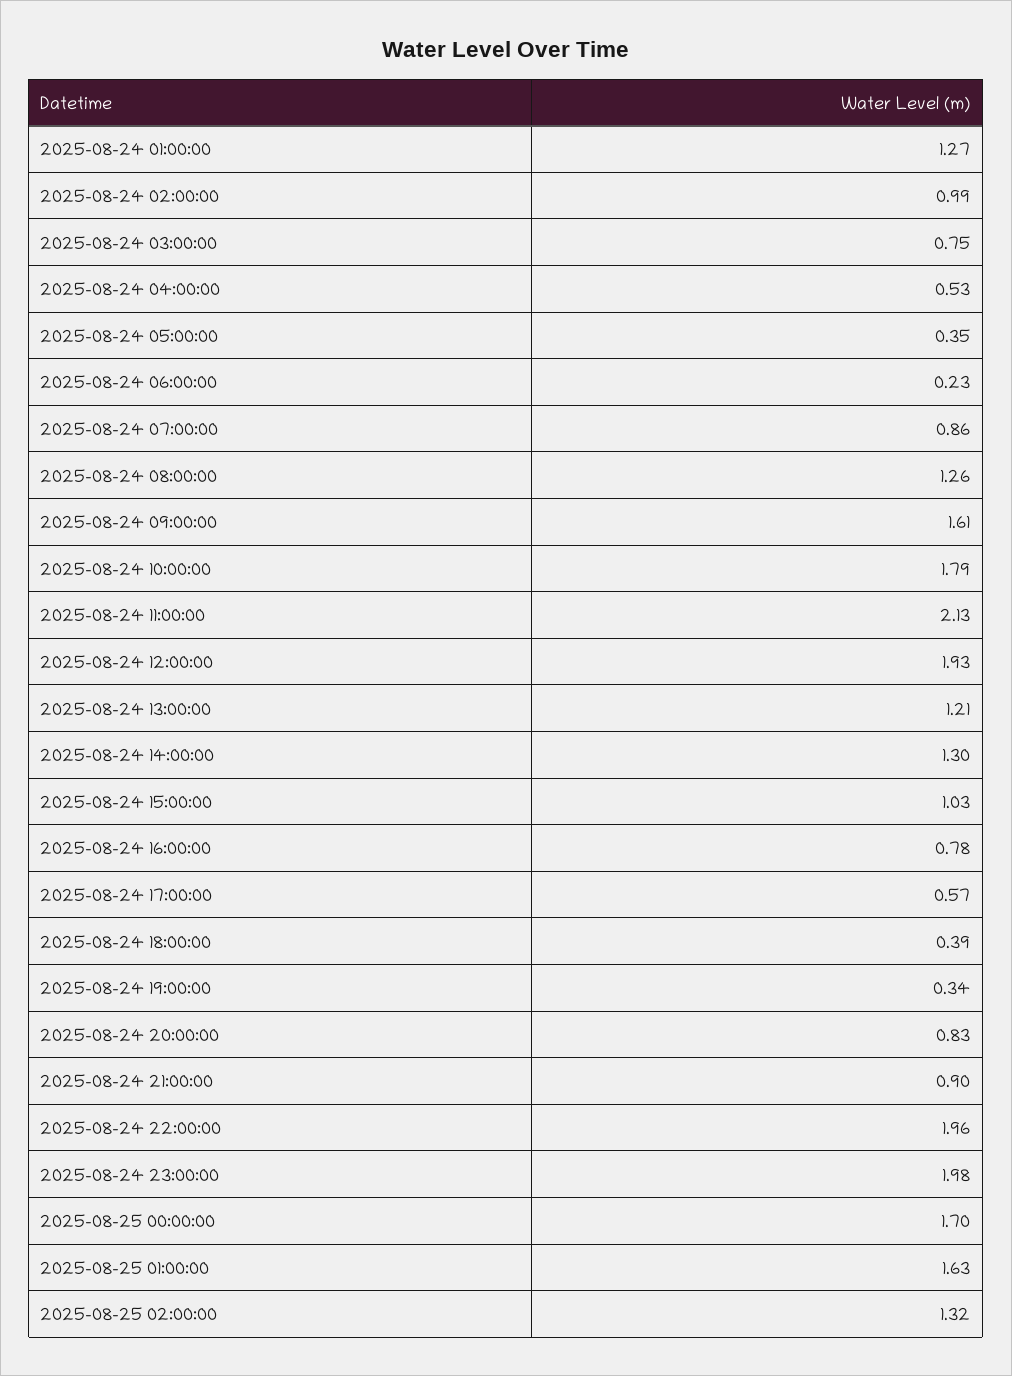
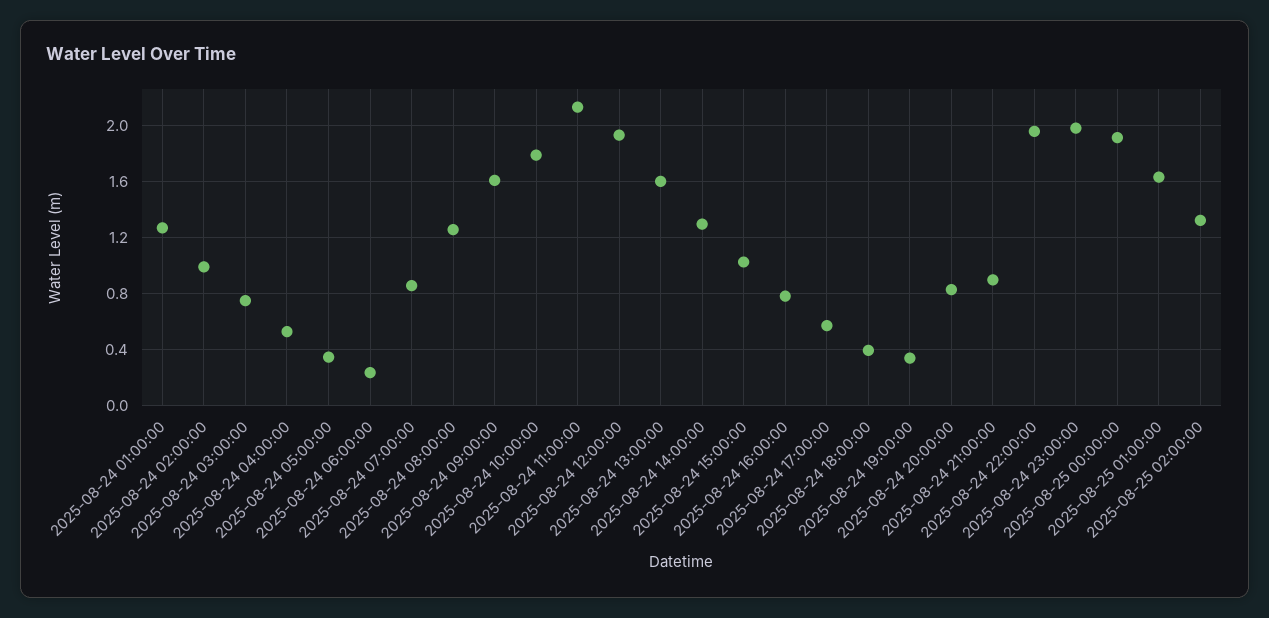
2025-08-24 13:00:00: 1.21 -> 1.6
2025-08-25 00:00:00: 1.7 -> 1.9

